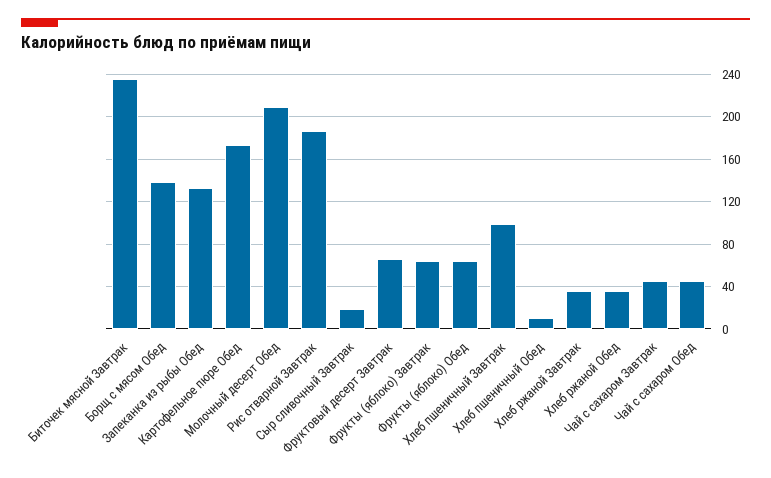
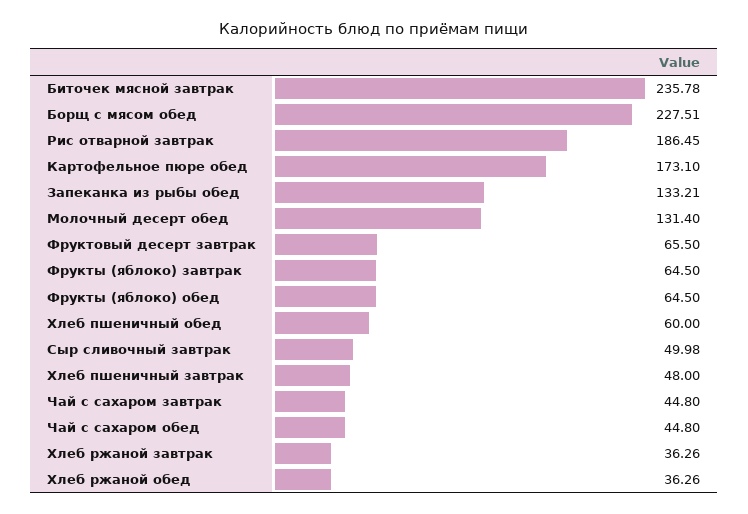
Борщ с мясом Обед: 140 -> 227.51
Молочный десерт Обед: 210 -> 131.4
Сыр сливочный Завтрак: 20 -> 49.98
Хлеб пшеничный Завтрак: 100 -> 48
Хлеб пшеничный Обед: 10 -> 60

